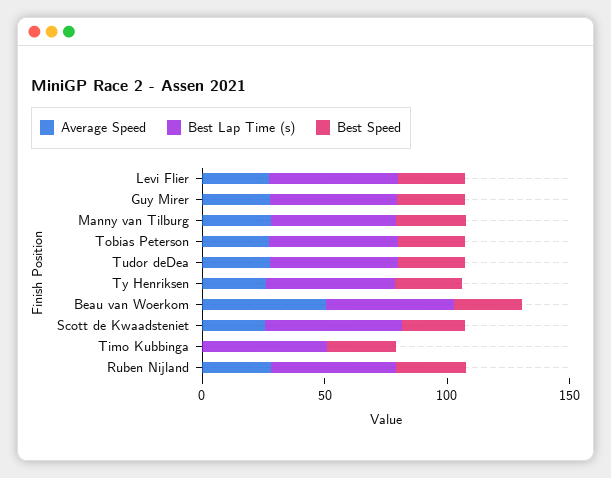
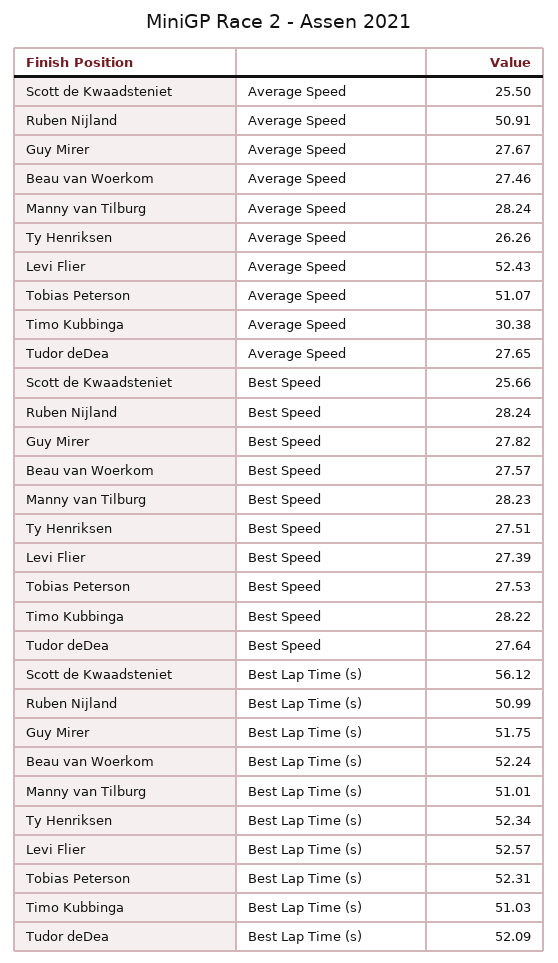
Average Speed, Levi Flier: 30 -> 52.43
Average Speed, Tobias Peterson: 30 -> 51.07
Average Speed, Beau van Woerkom: 50 -> 27.46
Average Speed, Timo Kubbinga: 0 -> 30.38
Average Speed, Ruben Nijland: 30 -> 50.91

